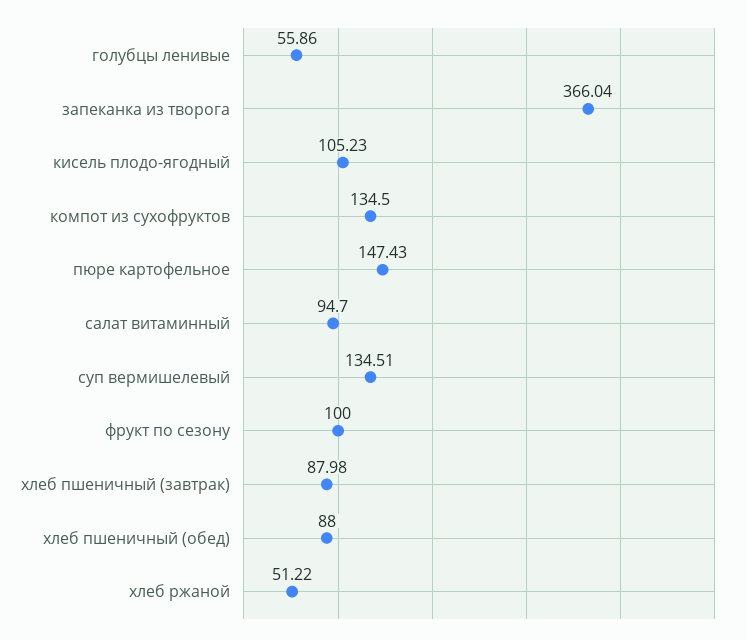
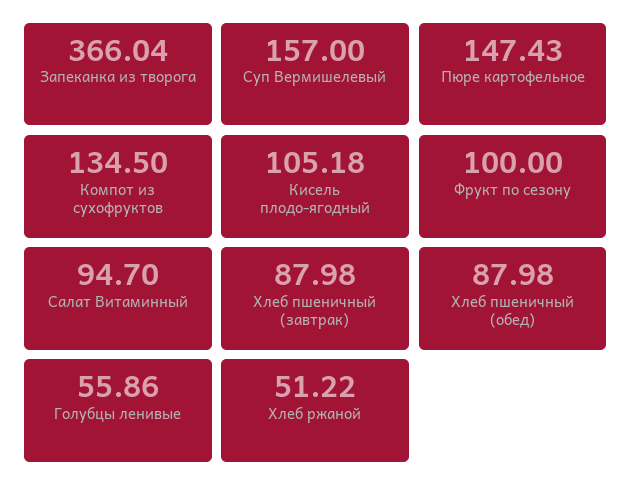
кисель плодо-ягодный: 105.23 -> 105.18
суп вермишелевый: 134.51 -> 157
хлеб пшеничный (обед): 88 -> 87.98

